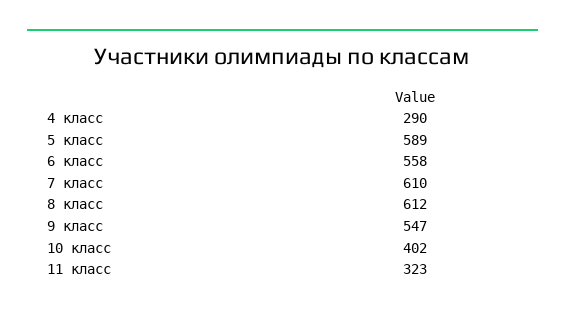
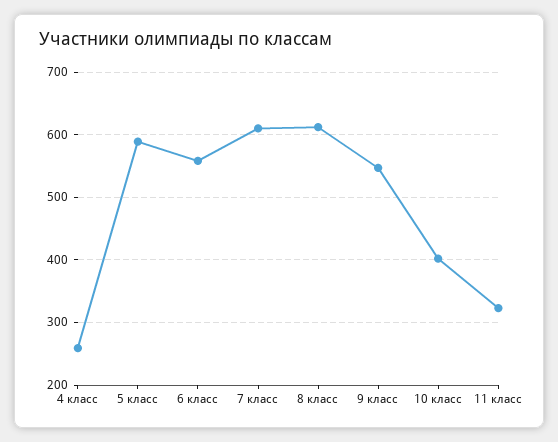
4 класс: 290 -> 260

